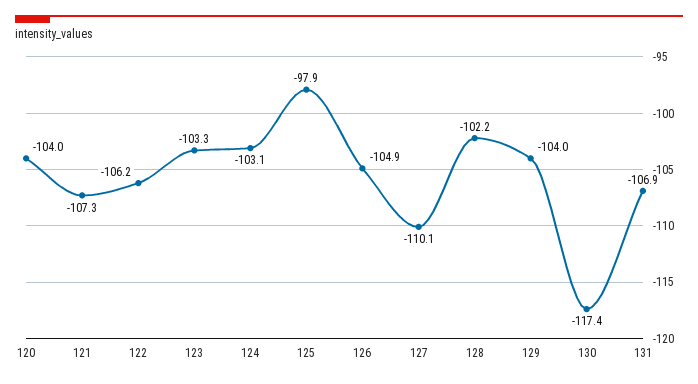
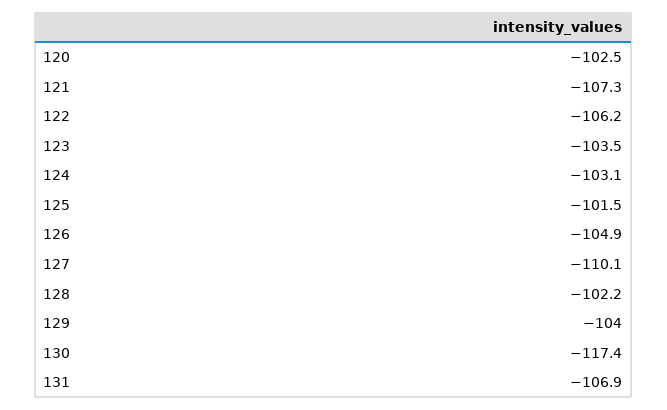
120: -104 -> -102.5
123: -103.3 -> -103.5
125: -97.9 -> -101.5

